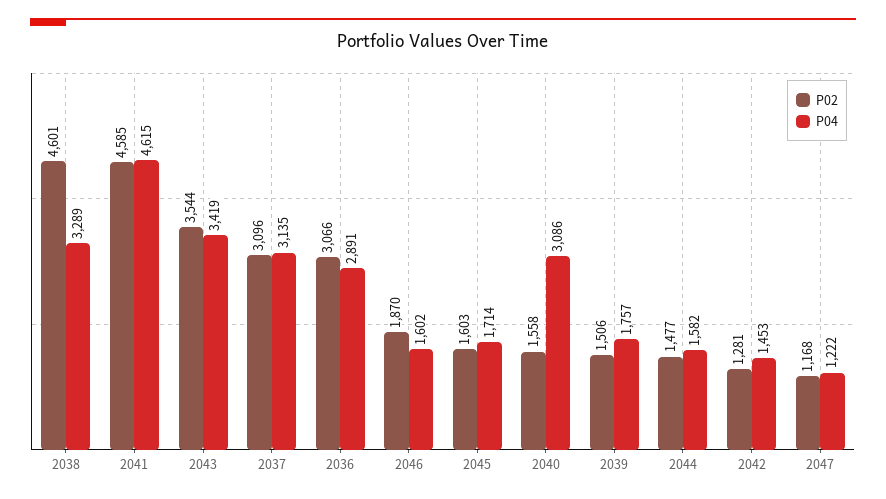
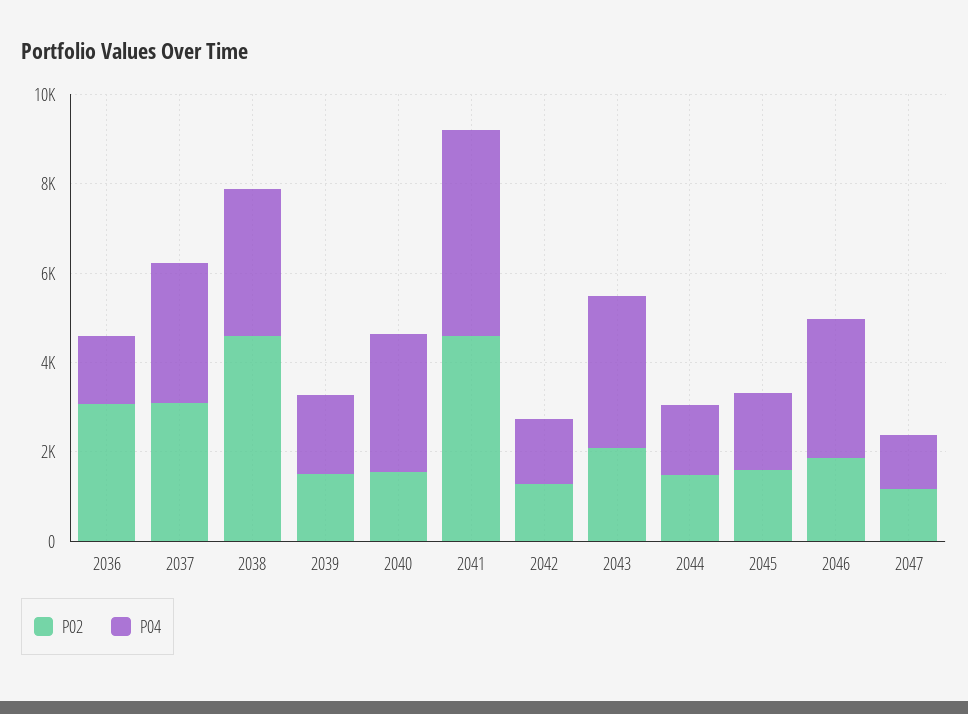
P02, 2043: 3544 -> 2000
P04, 2036: 2891 -> 1500
P04, 2046: 1602 -> 3000

